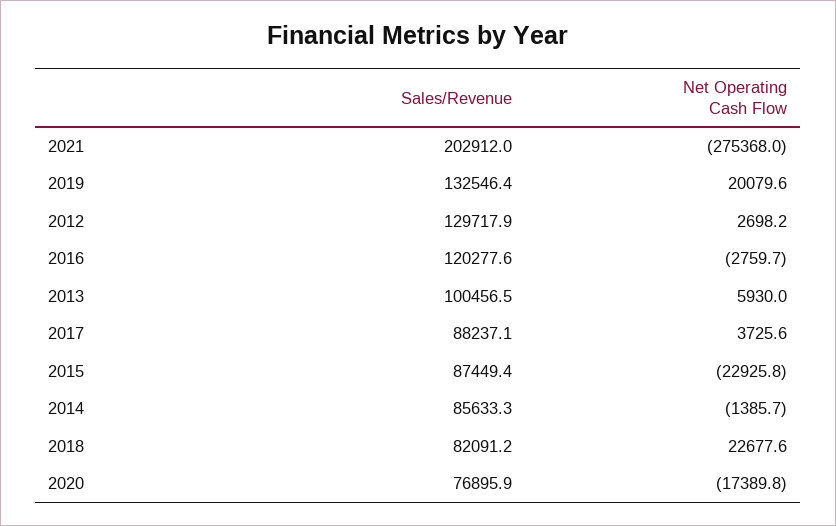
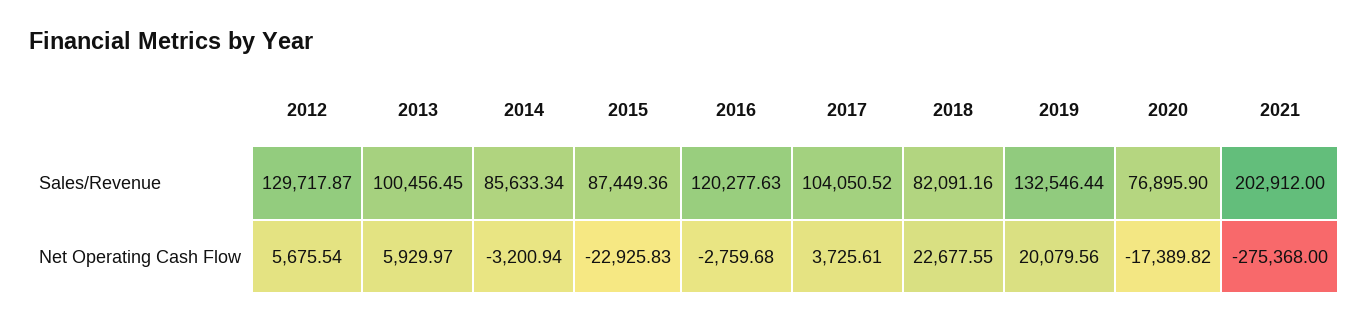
Net Operating Cash Flow, 2012: 2698.2 -> 5675.54
Sales/Revenue, 2017: 88237.1 -> 104050.52
Net Operating Cash Flow, 2014: -1385.7 -> -3200.94

